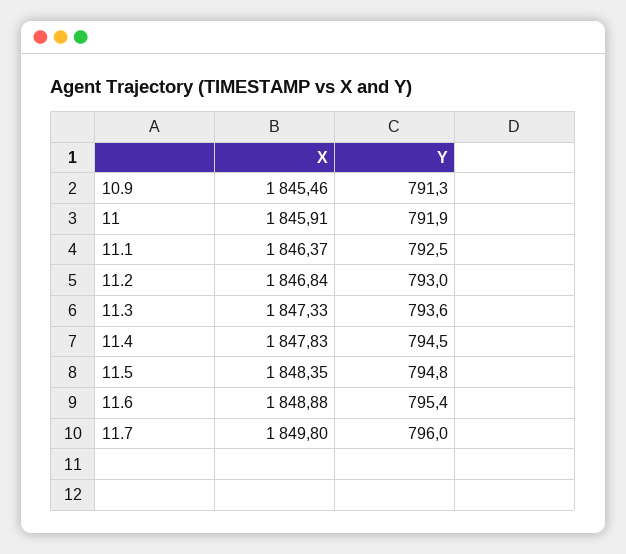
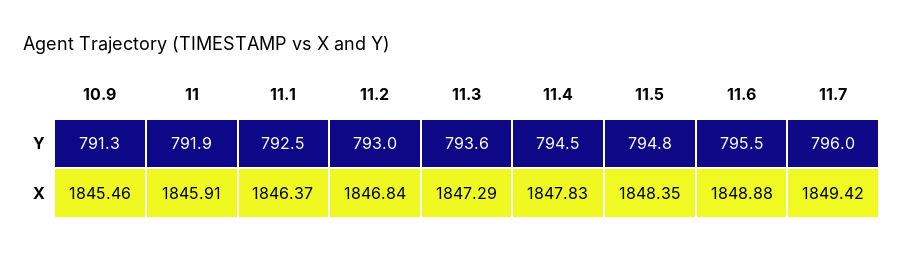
X, 11.3: 1847.33 -> 1847.29
Y, 11.6: 795.4 -> 795.5
X, 11.7: 1849.8 -> 1849.42

